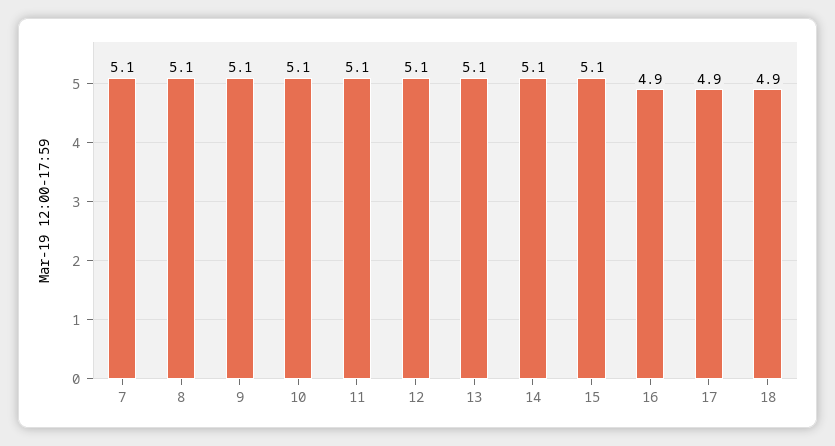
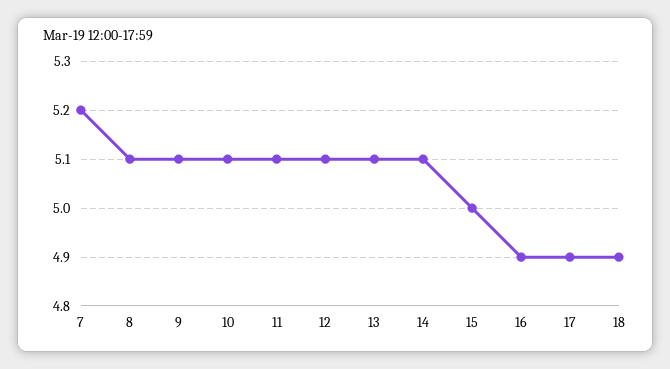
7: 5.1 -> 5.2
15: 5.1 -> 5

